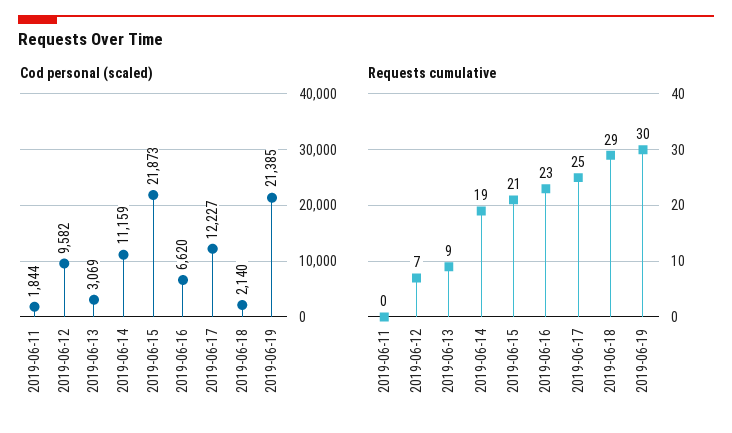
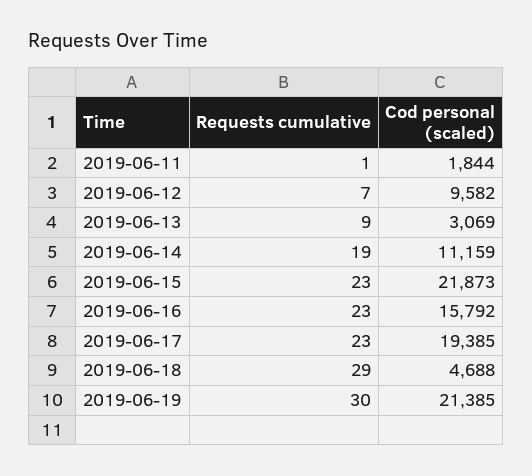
Cod personal (scaled), 2019-06-16: 6620 -> 15792
Cod personal (scaled), 2019-06-17: 12227 -> 19385
Cod personal (scaled), 2019-06-18: 2140 -> 4688
Requests cumulative, 2019-06-11: 0 -> 1
Requests cumulative, 2019-06-15: 21 -> 23
Requests cumulative, 2019-06-17: 25 -> 23

